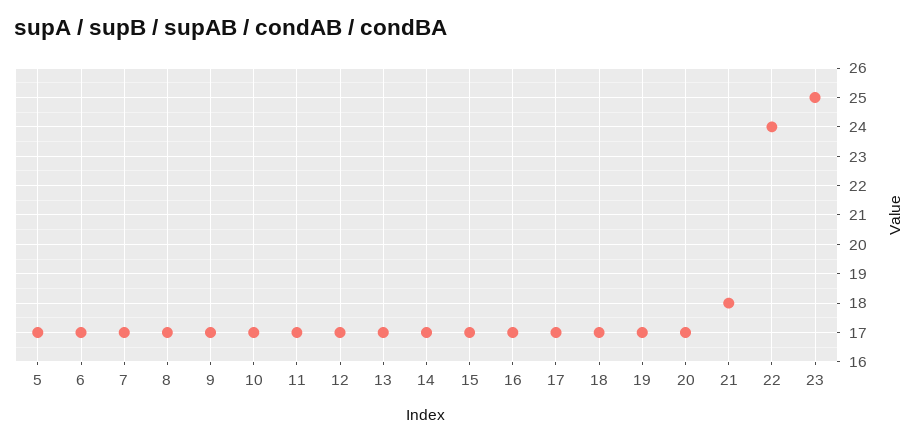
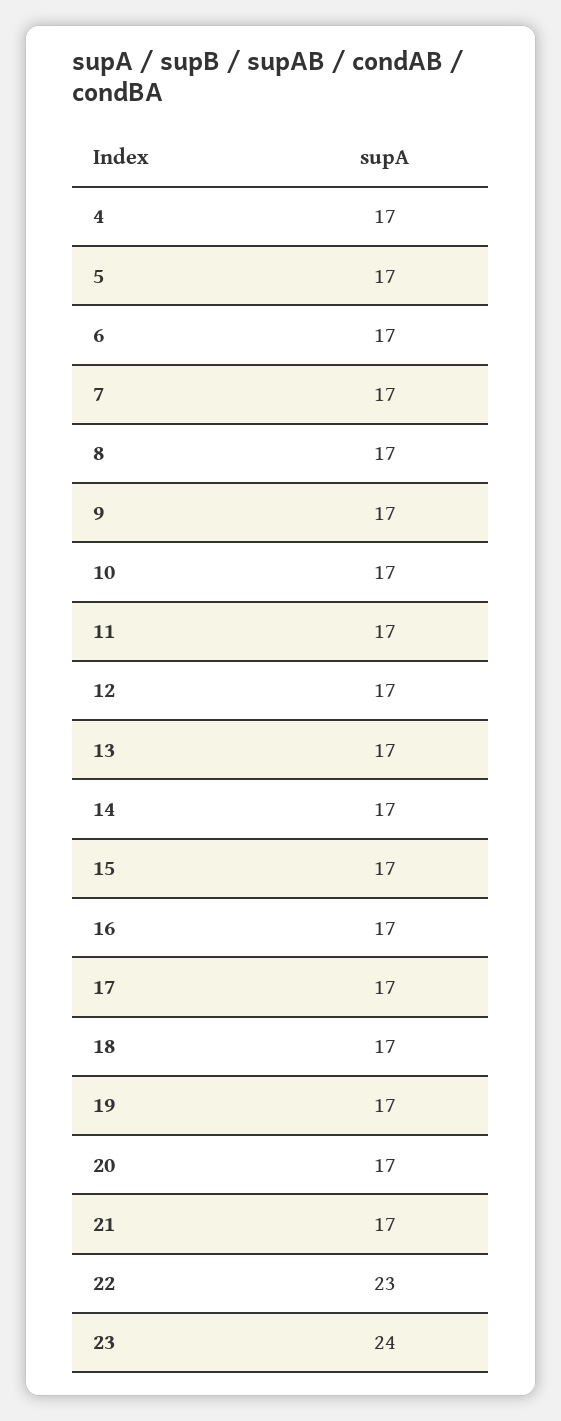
21: 18 -> 17
22: 24 -> 23
23: 25 -> 24
4: none -> 17

